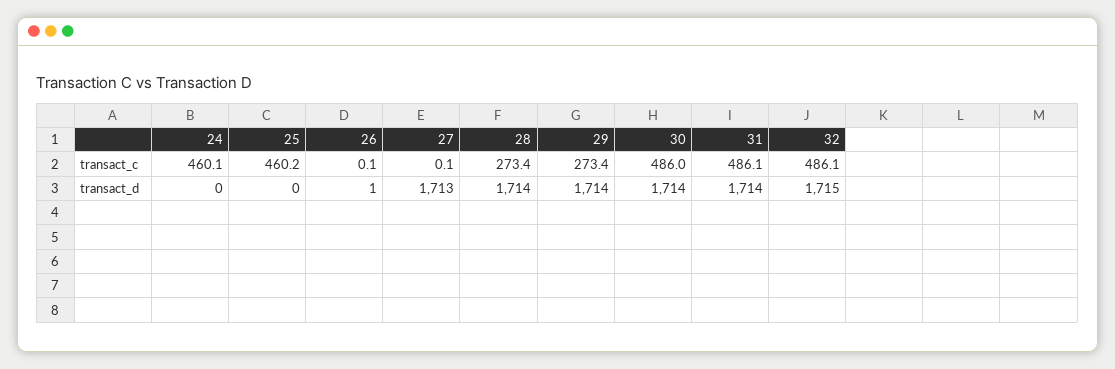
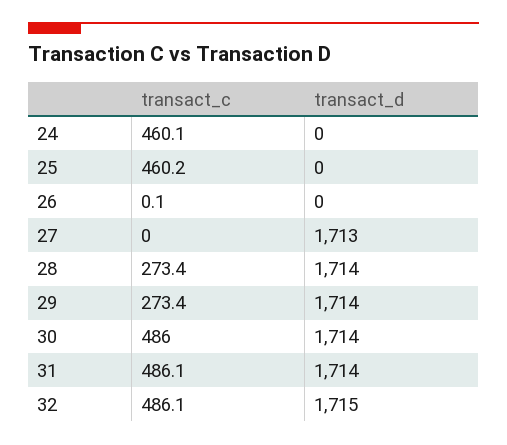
27, transact_c: 0.1 -> 0
26, transact_d: 1 -> 0

